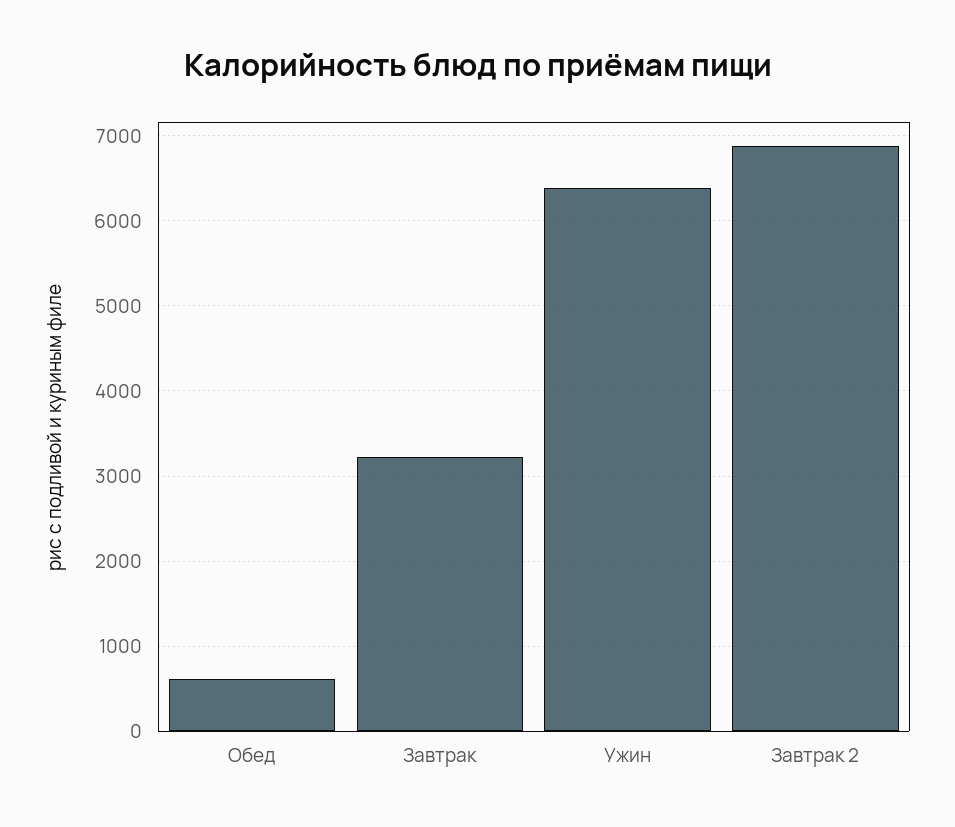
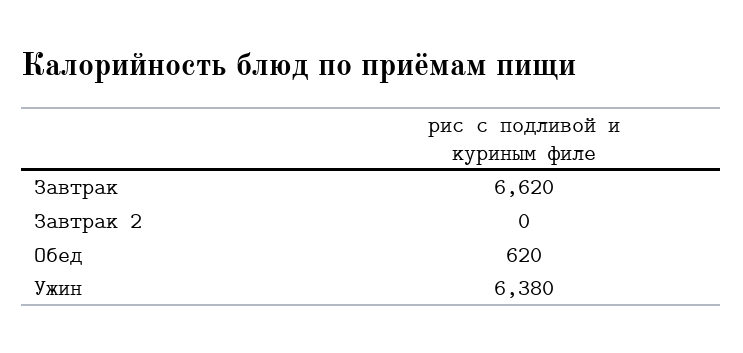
Завтрак: 3200 -> 6620
Завтрак 2: 6900 -> 0

